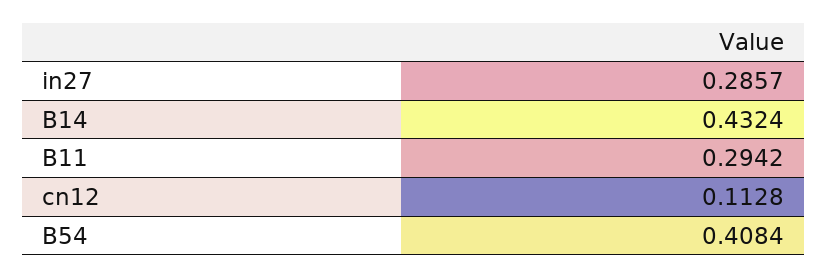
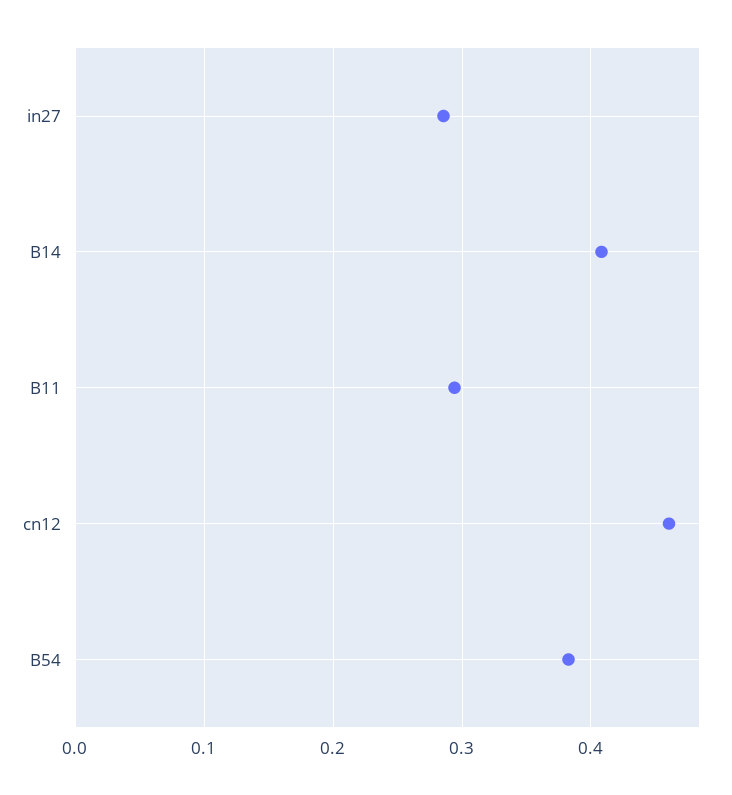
B14: 0.4324 -> 0.41
cn12: 0.1128 -> 0.46
B54: 0.4084 -> 0.38

